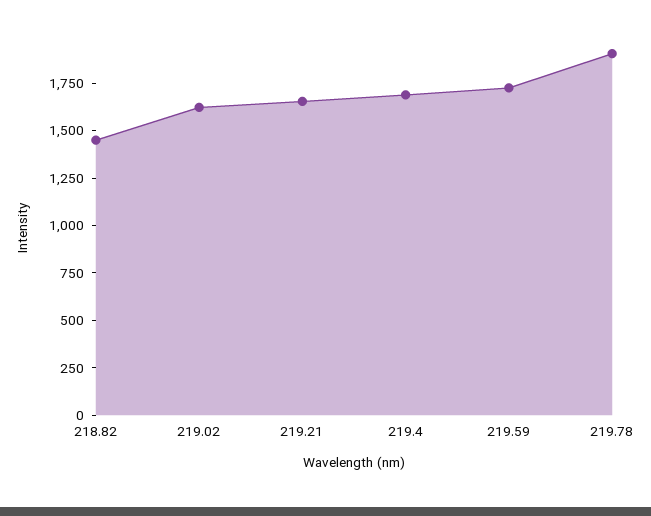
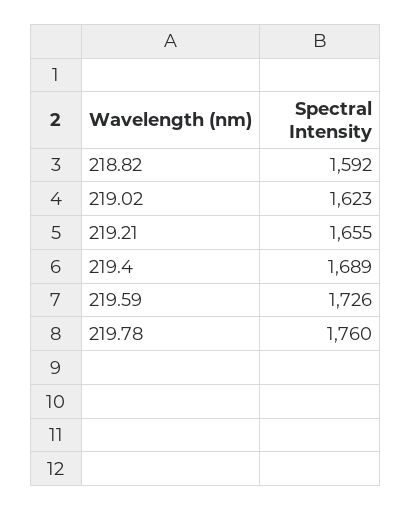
218.82: 1450 -> 1592
219.78: 1900 -> 1760

